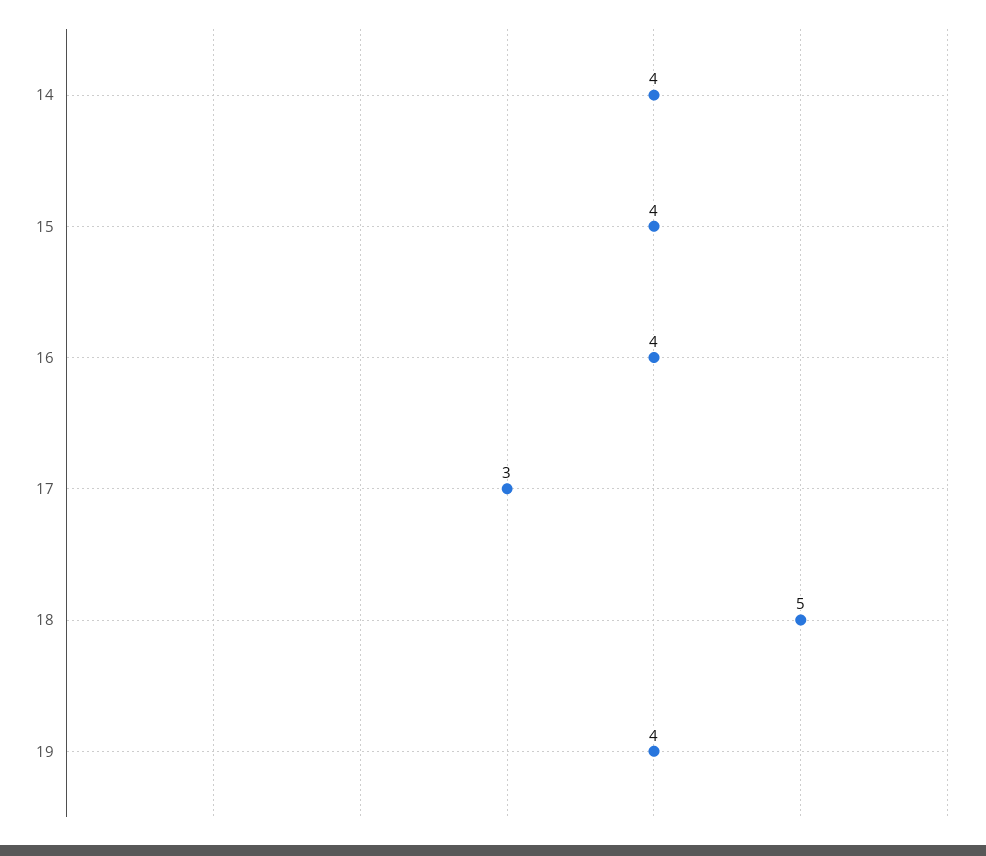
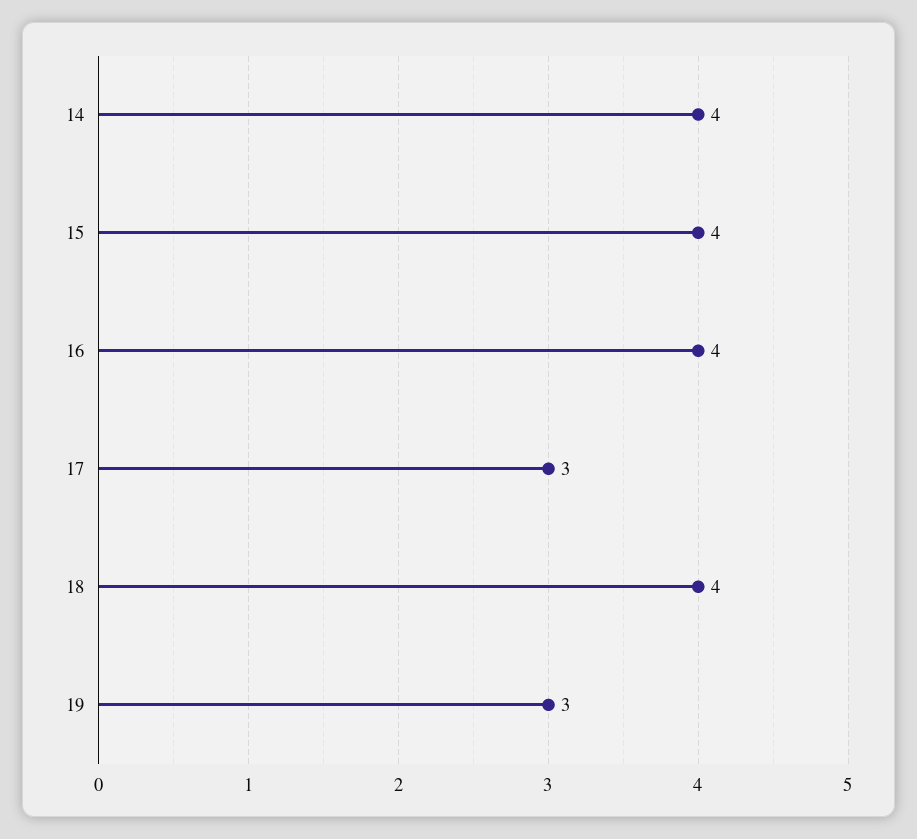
18: 5 -> 4
19: 4 -> 3

